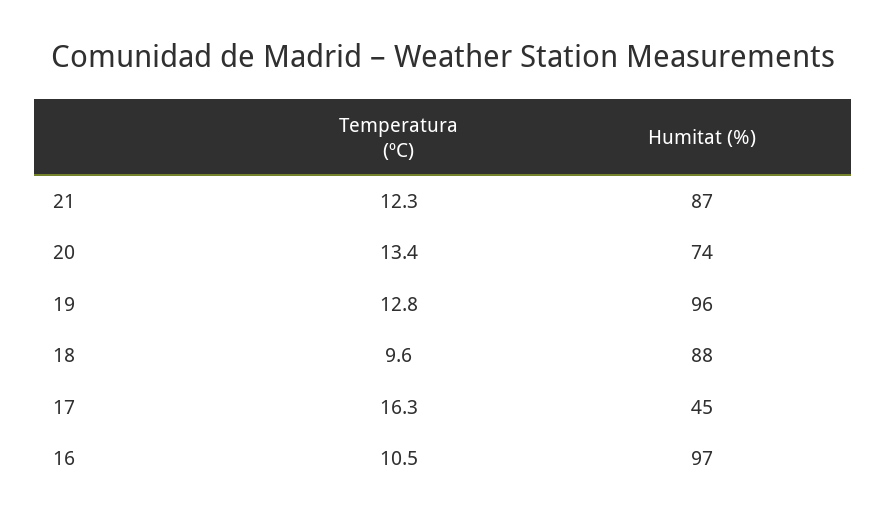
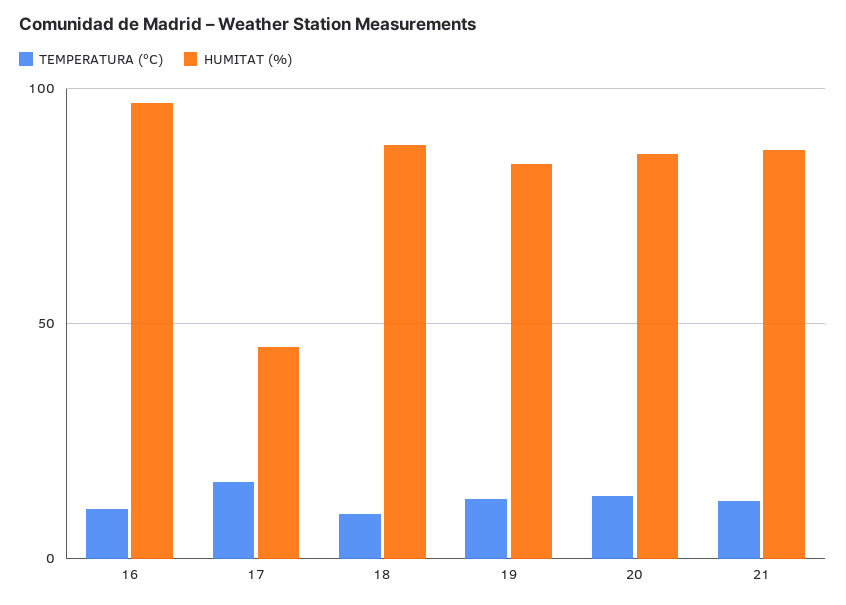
Humitat (%), 20: 74 -> 85
Humitat (%), 19: 96 -> 85

